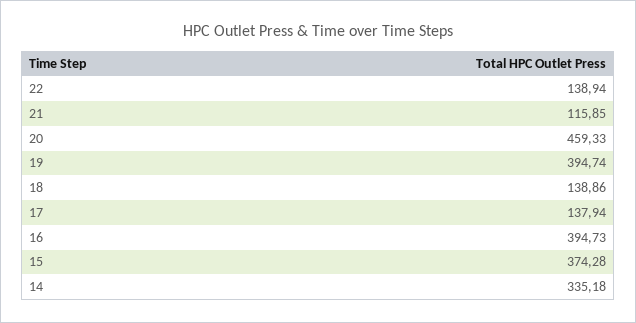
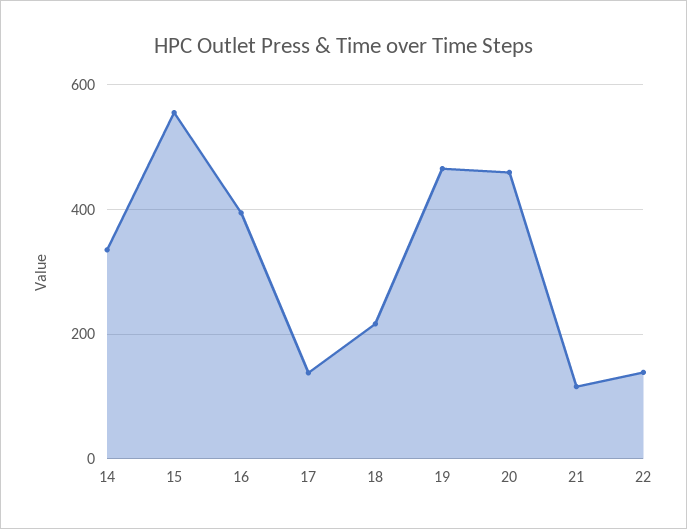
19: 394.74 -> 460
18: 138.86 -> 220
15: 374.28 -> 560

